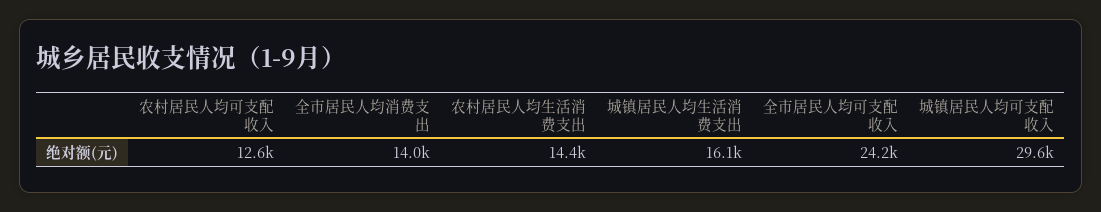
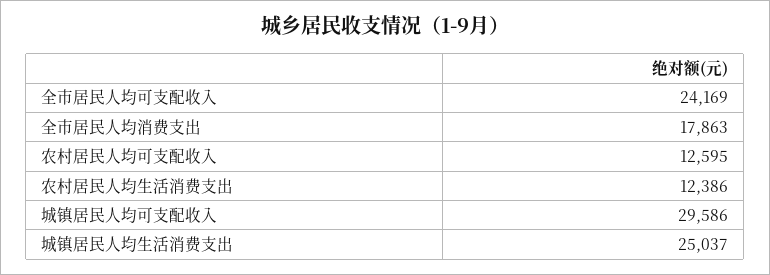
全市居民人均消费支出: 14000 -> 17863
农村居民人均生活消费支出: 14400 -> 12386
城镇居民人均生活消费支出: 16100 -> 25037

